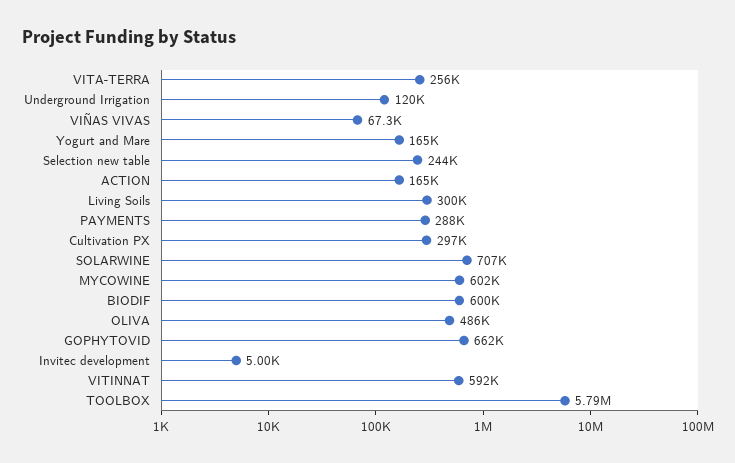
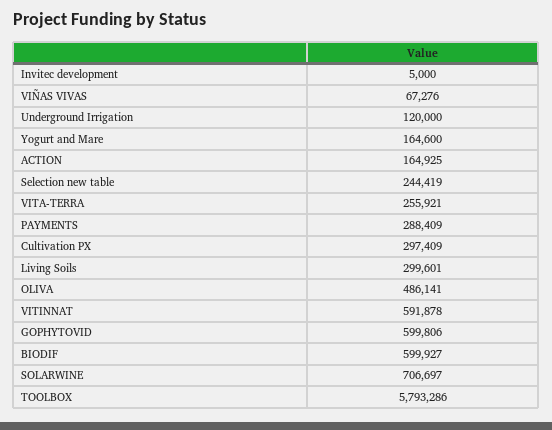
MYCOWINE: 602000 -> none
GOPHYTOVID: 662000 -> 599806

